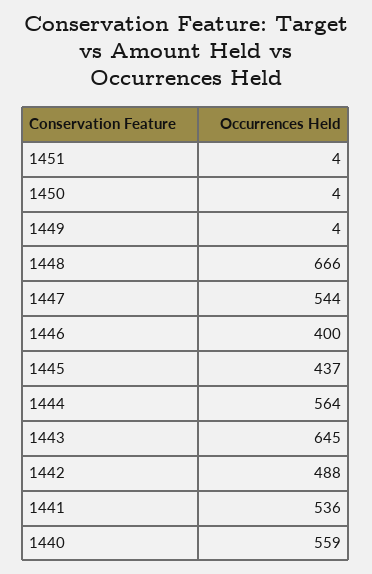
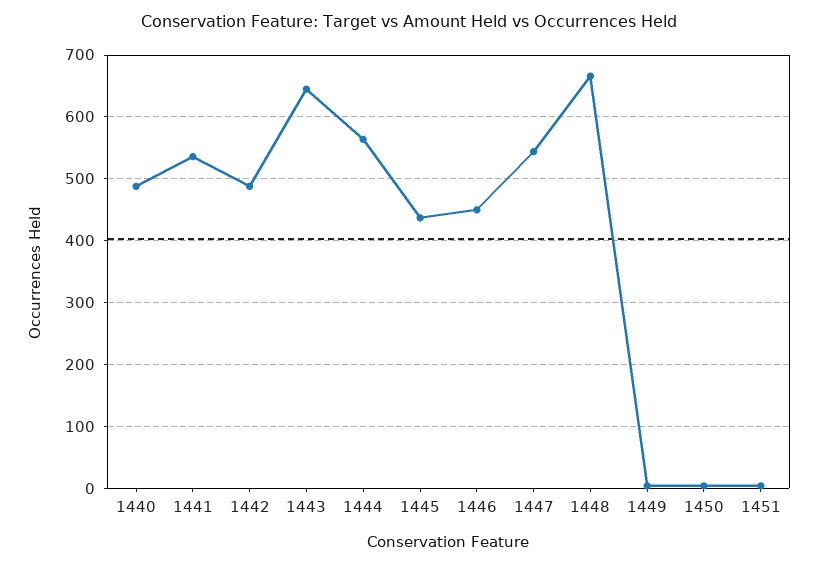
1446: 400 -> 450
1440: 559 -> 490

